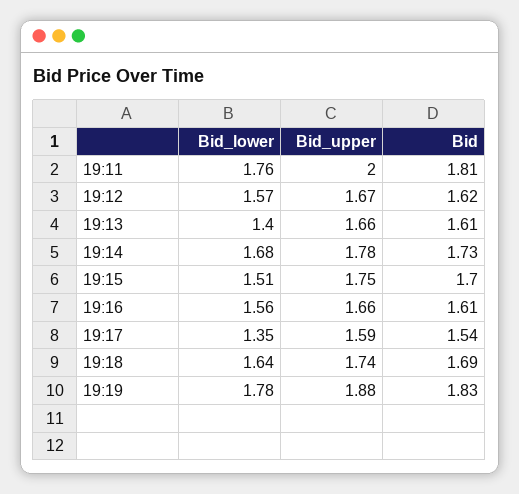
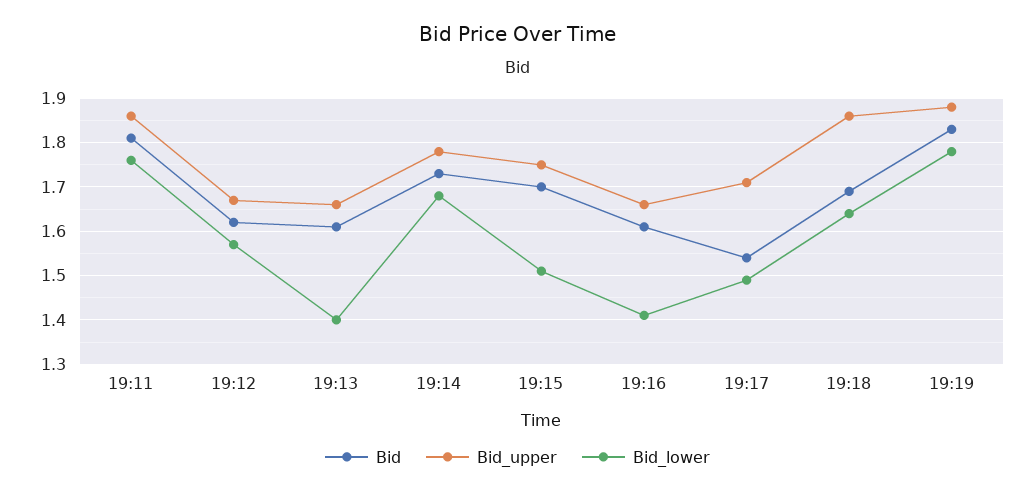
Bid_upper, 19:11: 2 -> 1.85
Bid_lower, 19:16: 1.56 -> 1.4
Bid_lower, 19:17: 1.35 -> 1.5
Bid_upper, 19:17: 1.59 -> 1.7
Bid_upper, 19:18: 1.74 -> 1.85

